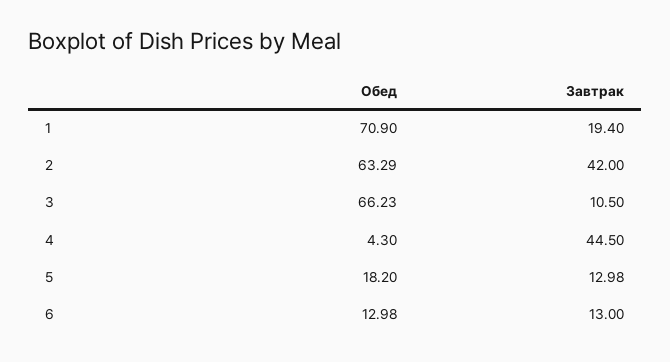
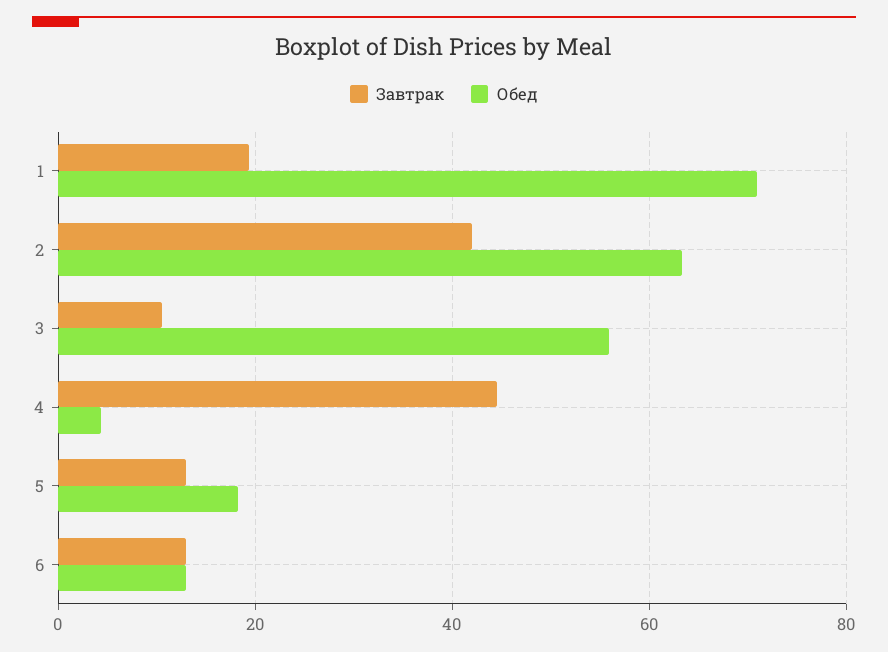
Обед, 3: 66.23 -> 56

